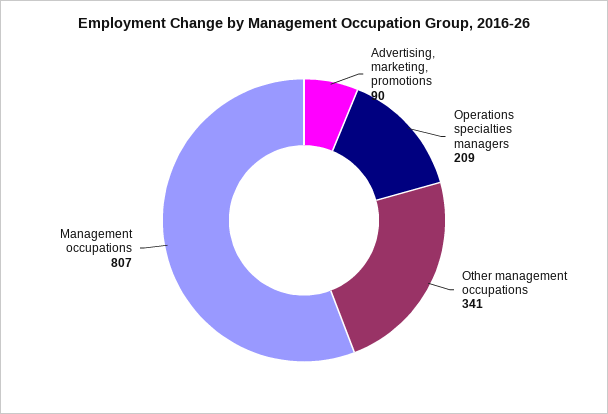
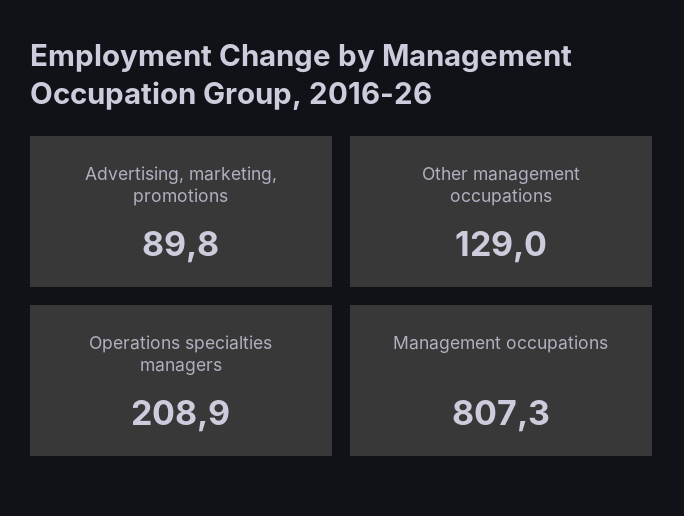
Other management occupations: 341 -> 129

